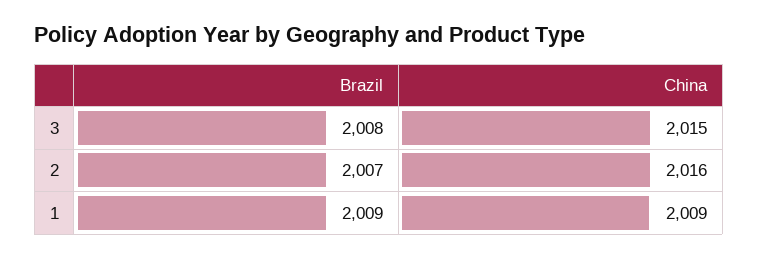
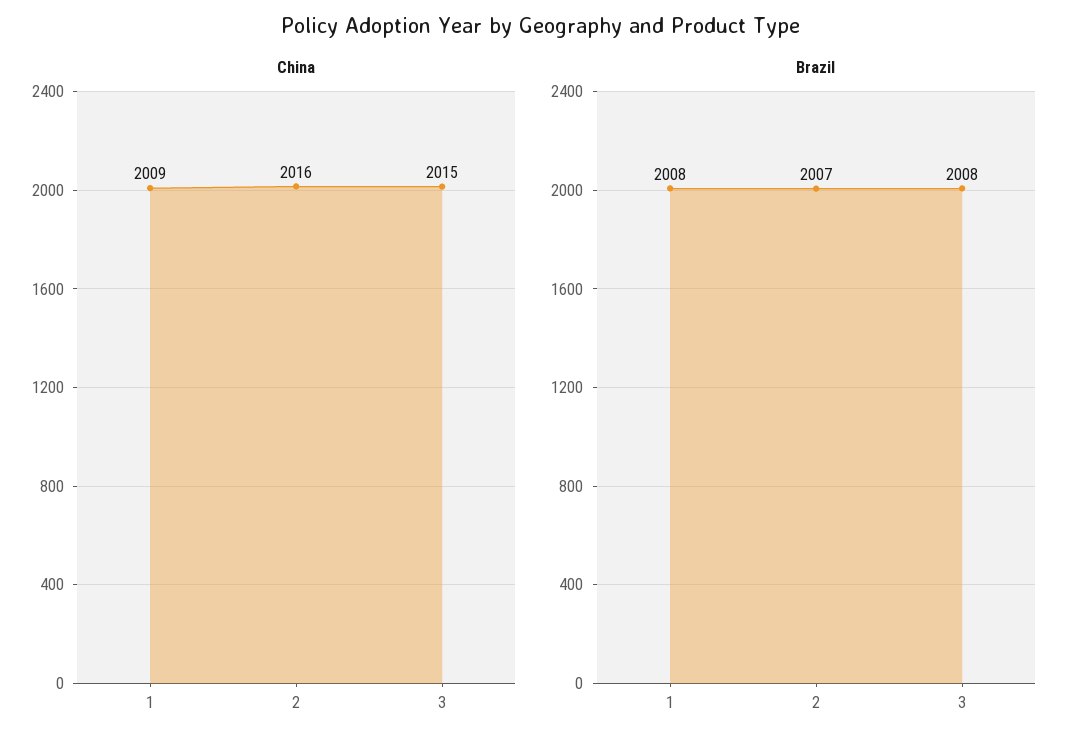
Brazil, 1: 2009 -> 2008

